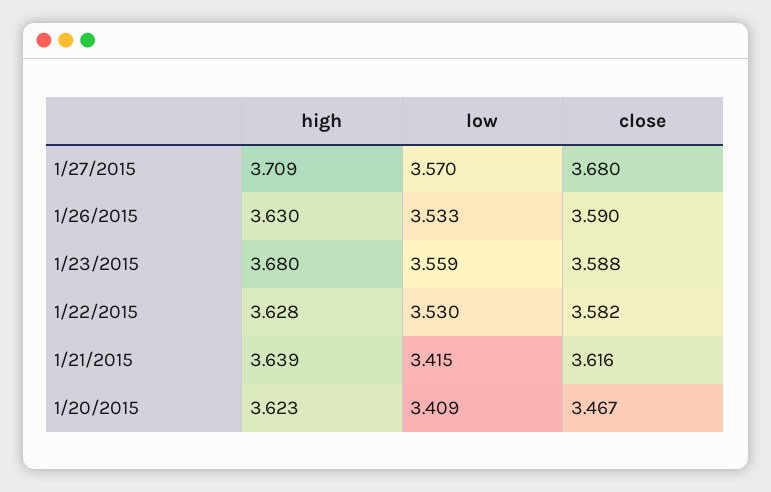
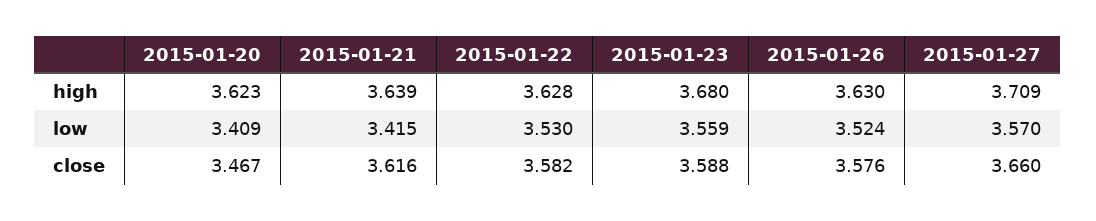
close, 1/27/2015: 3.68 -> 3.66
low, 1/26/2015: 3.533 -> 3.524
close, 1/26/2015: 3.59 -> 3.576

